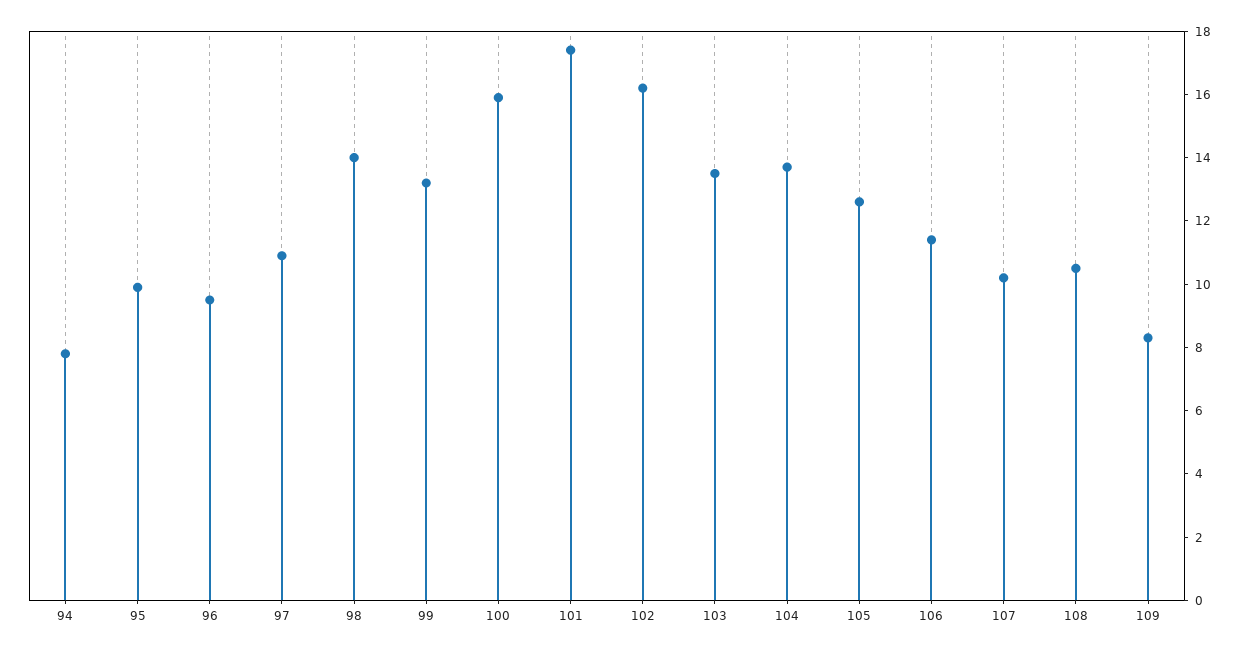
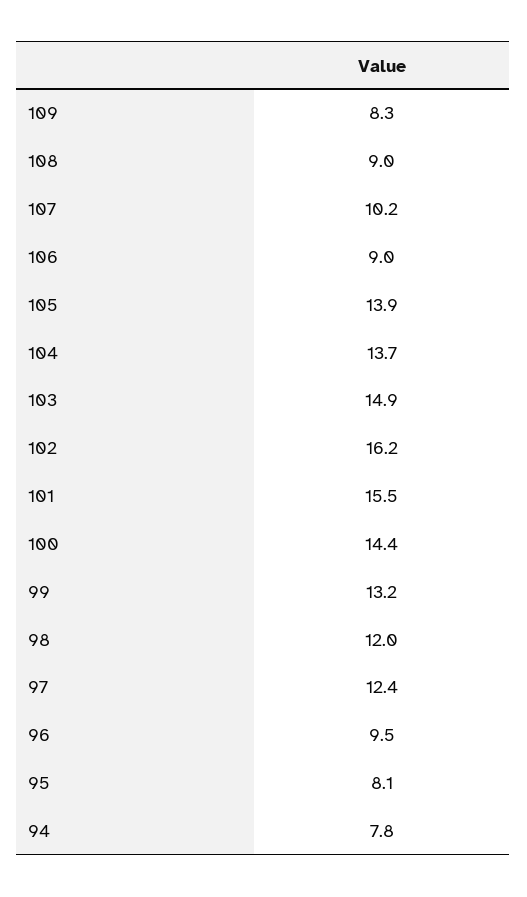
95: 10 -> 8.1
97: 11 -> 12.4
98: 14 -> 12
100: 16 -> 14.4
101: 17.5 -> 15.5
103: 13.5 -> 14.9
105: 12.5 -> 13.9
106: 11.5 -> 9
108: 10.5 -> 9

